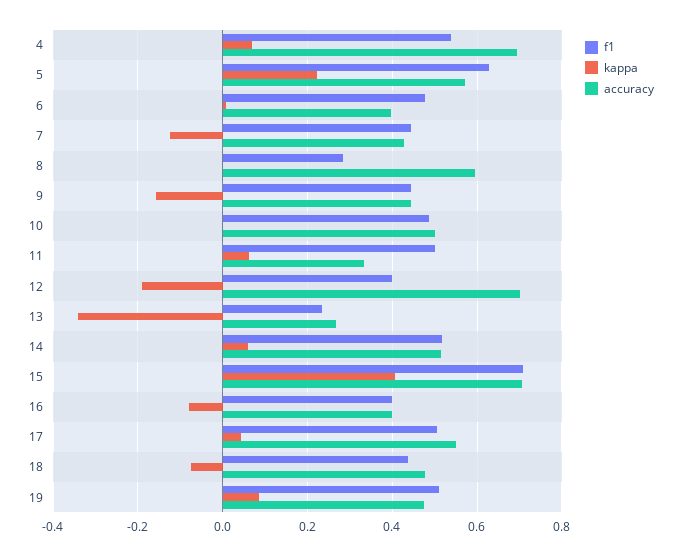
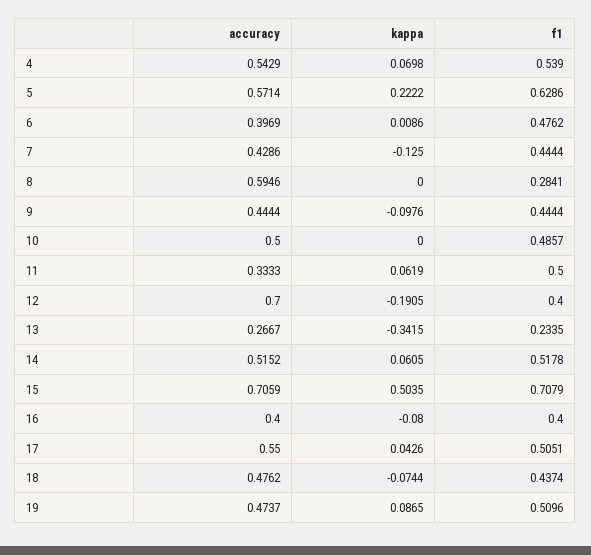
accuracy, 4: 0.7 -> 0.5429
kappa, 9: -0.16 -> -0.0976
kappa, 15: 0.4 -> 0.5035

